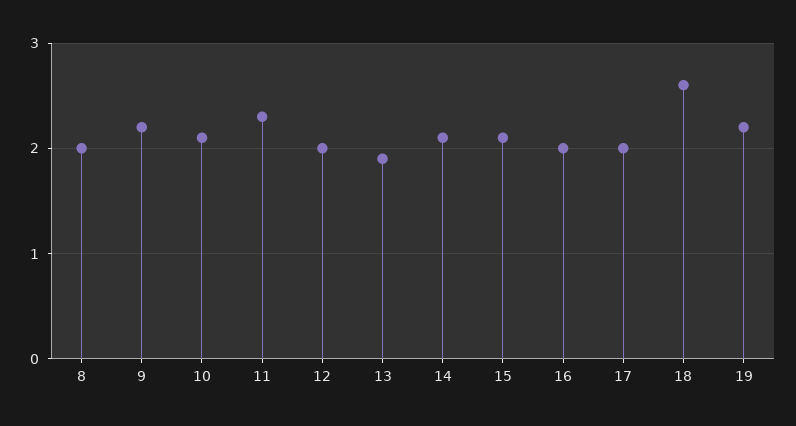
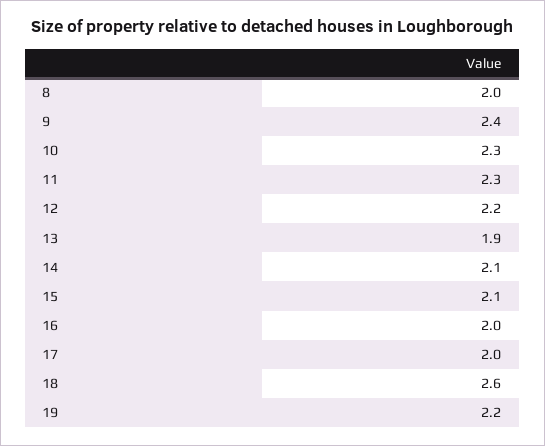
9: 2.2 -> 2.4
10: 2.1 -> 2.3
12: 2 -> 2.2

